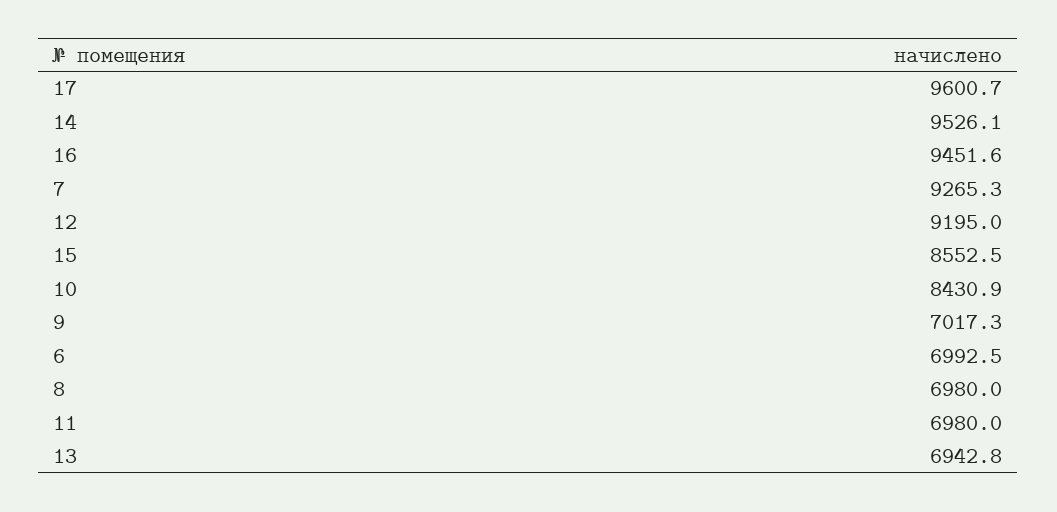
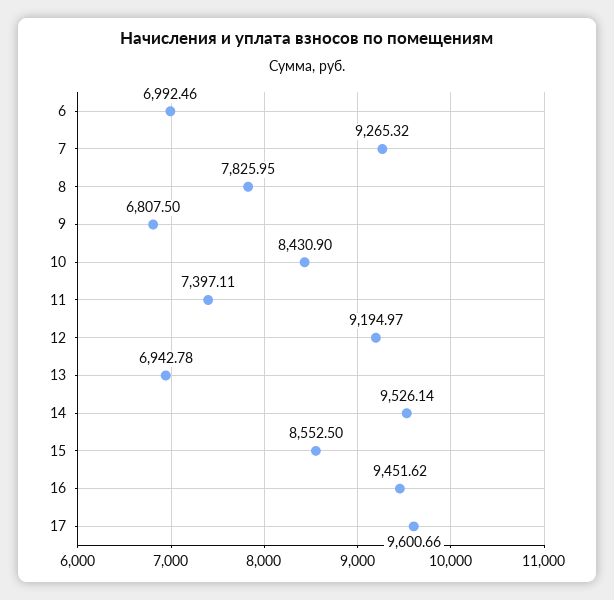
9: 7017.3 -> 6807.5
8: 6980 -> 7825.95
11: 6980 -> 7397.11

